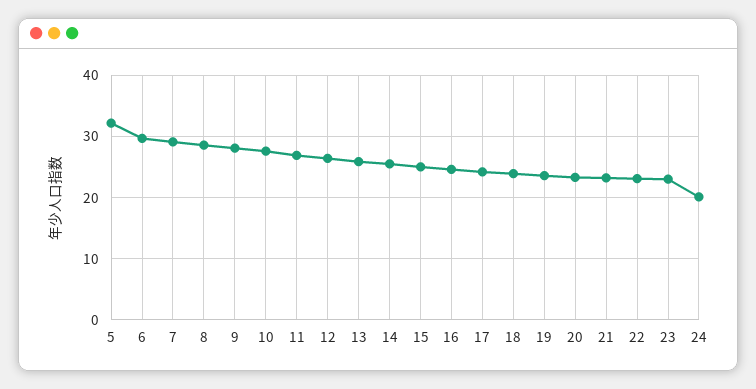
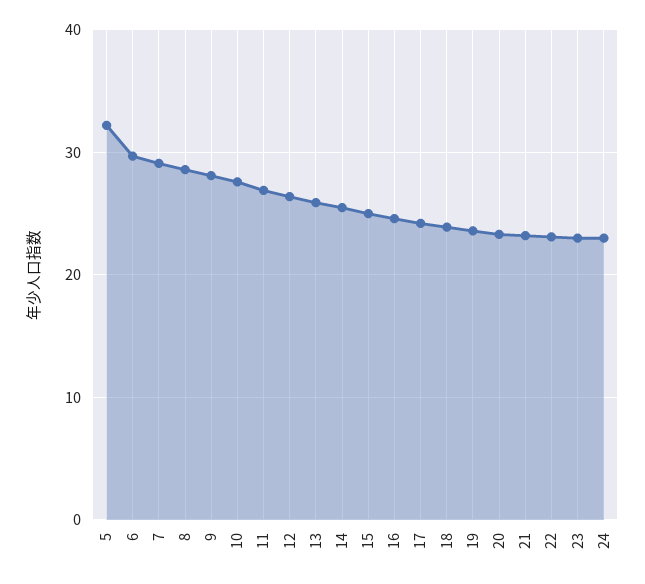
24: 20 -> 23

